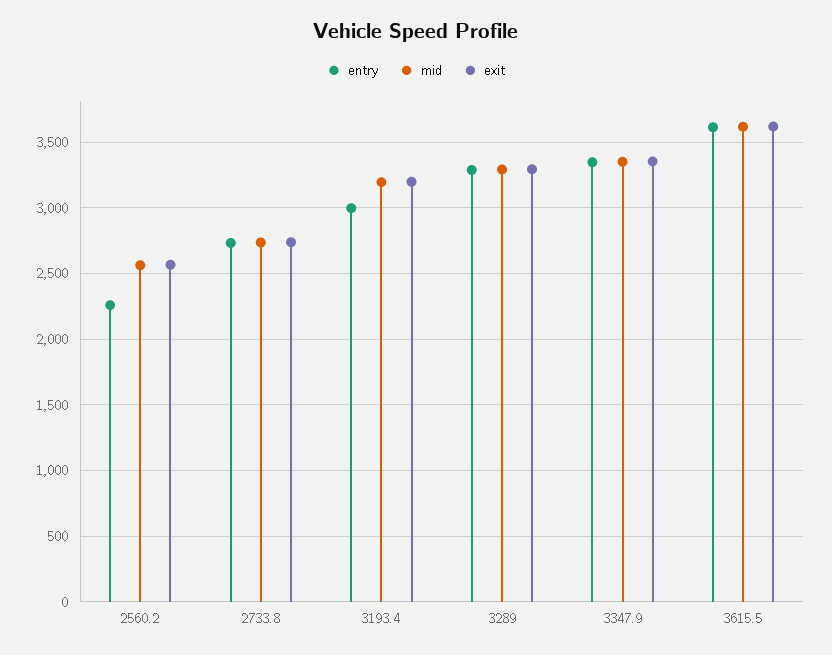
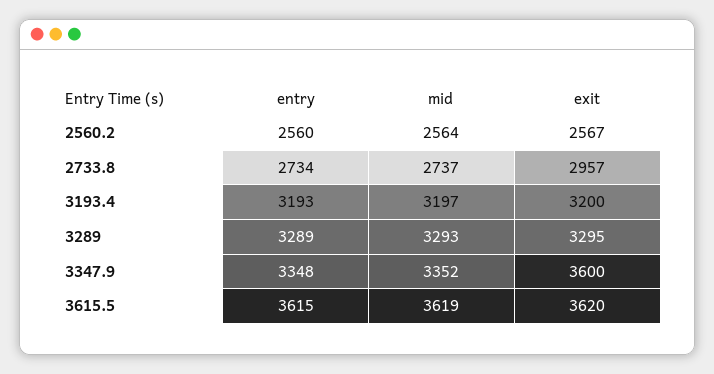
entry, 2560.2: 2250 -> 2560
exit, 2733.8: 2750 -> 2957
entry, 3193.4: 3000 -> 3193
exit, 3347.9: 3350 -> 3600

